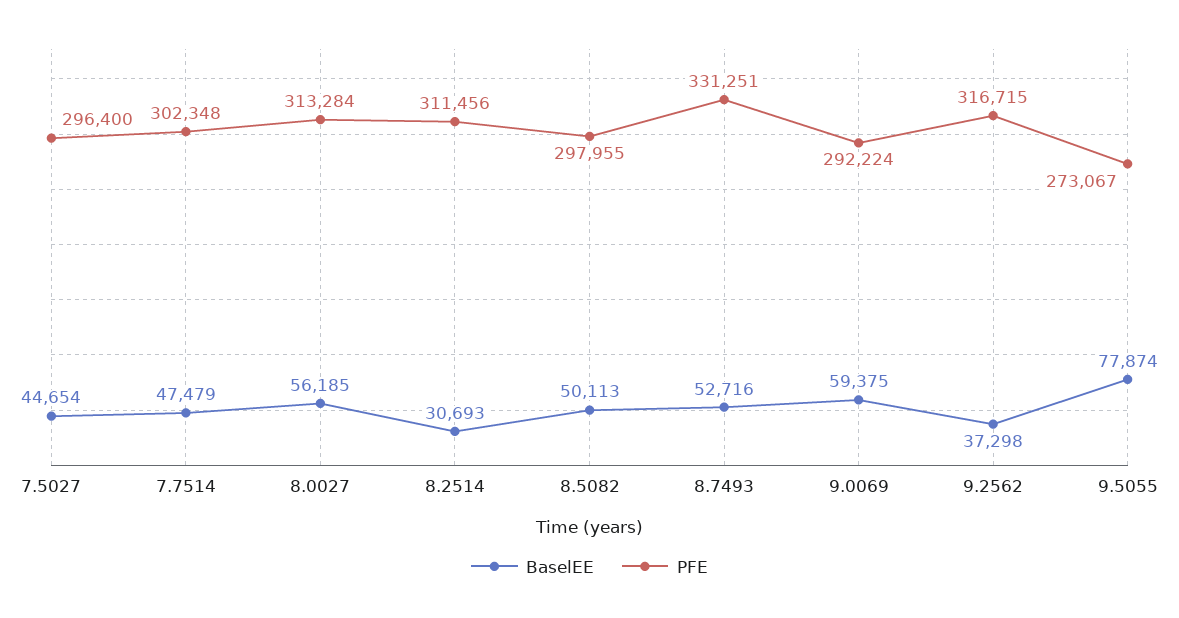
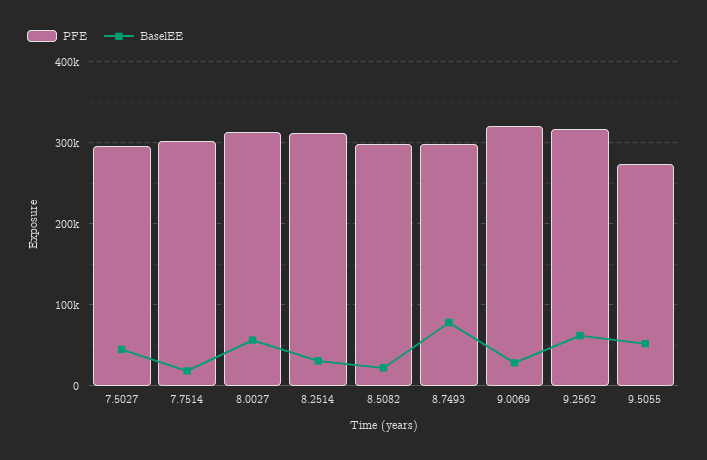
BaselEE, 7.7514: 47479 -> 20000
BaselEE, 8.5082: 50113 -> 20000
BaselEE, 8.7493: 52716 -> 80000
PFE, 8.7493: 331251 -> 300000
BaselEE, 9.0069: 59375 -> 30000
PFE, 9.0069: 292224 -> 320000
BaselEE, 9.2562: 37298 -> 60000
BaselEE, 9.5055: 77874 -> 50000

